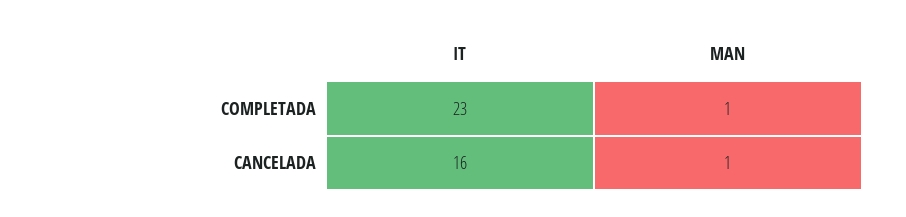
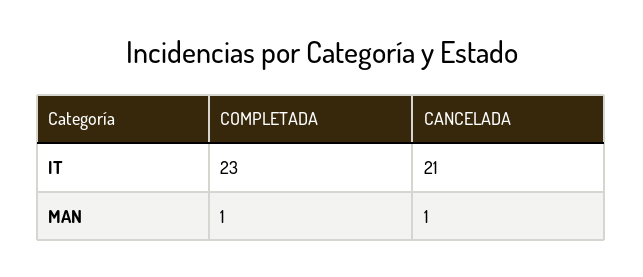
IT, CANCELADA: 16 -> 21

